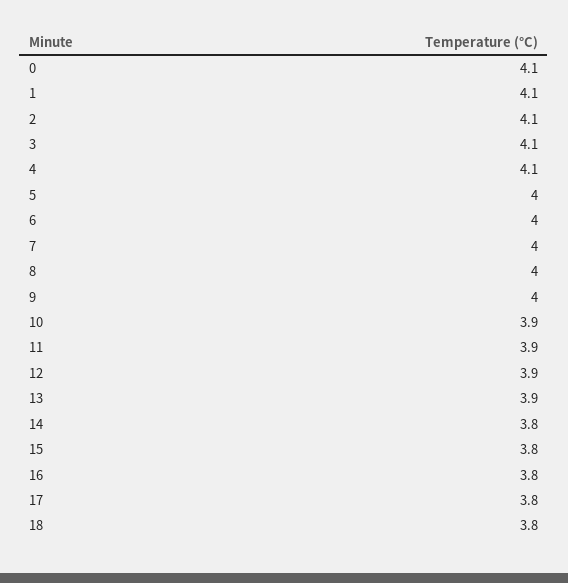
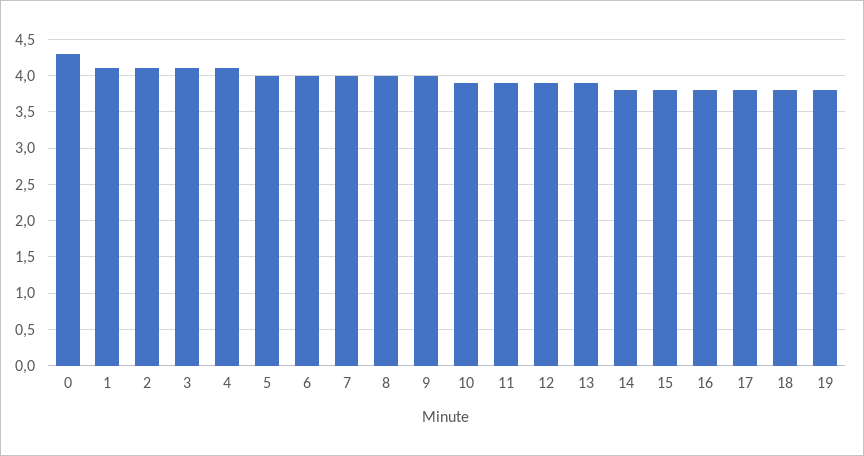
0: 4.1 -> 4.3
19: none -> 3.8

